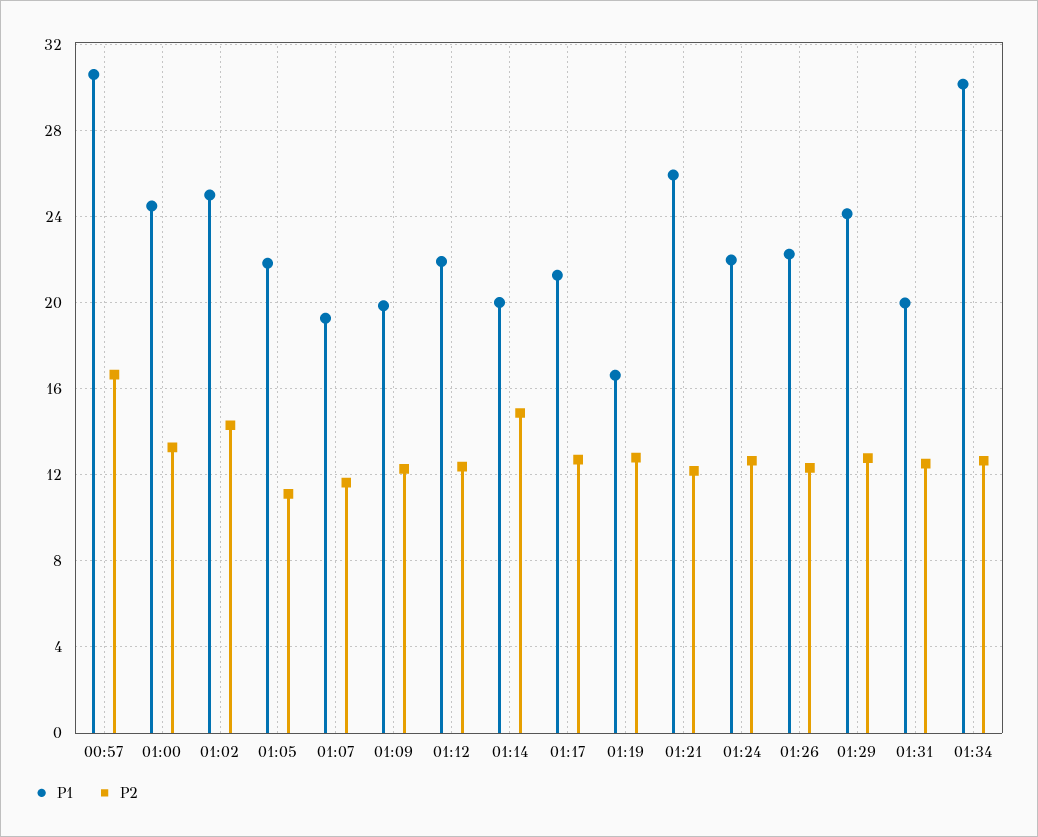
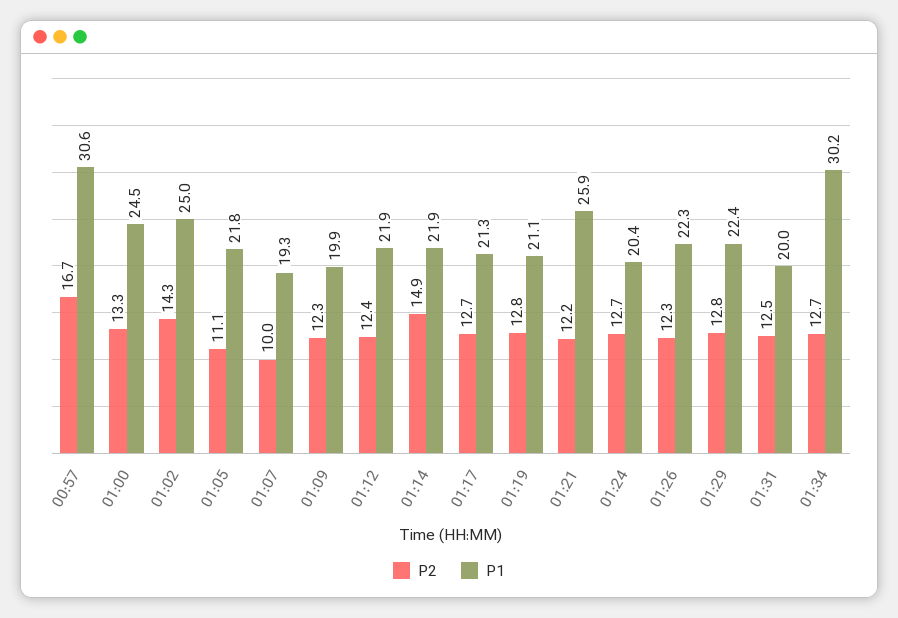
P2, 01:07: 11.5 -> 10
P1, 01:14: 20 -> 21.9
P1, 01:19: 16.5 -> 21.1
P1, 01:24: 22 -> 20.4
P1, 01:29: 24 -> 22.4

